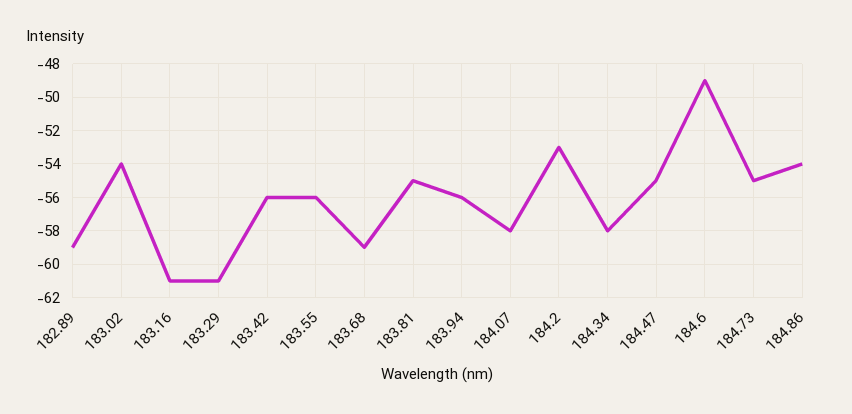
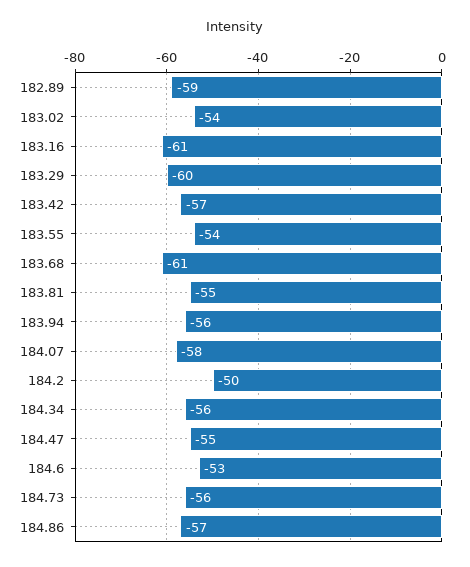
183.29: -61 -> -60
183.42: -56 -> -57
183.55: -56 -> -54
183.68: -59 -> -61
184.2: -53 -> -50
184.34: -58 -> -56
184.6: -49 -> -53
184.73: -55 -> -56
184.86: -54 -> -57

